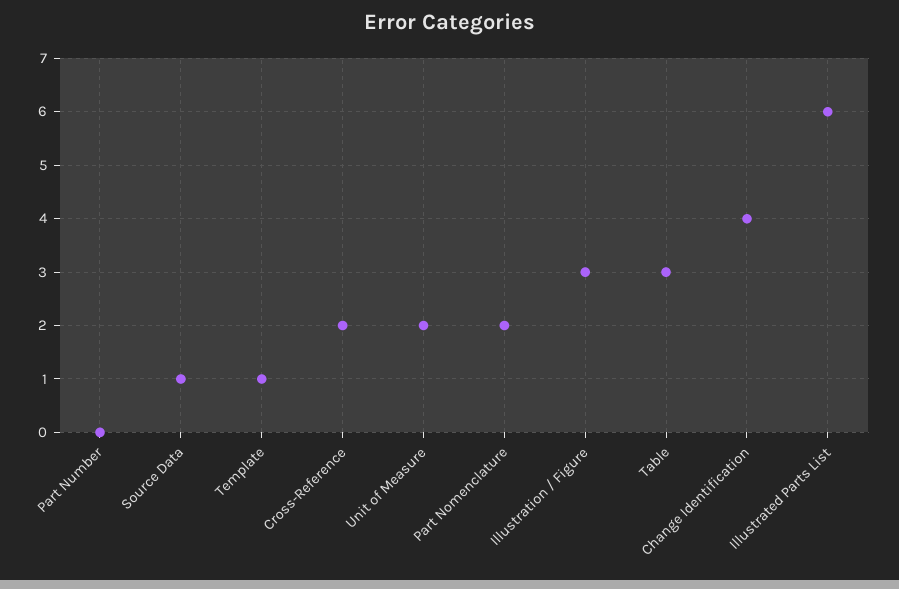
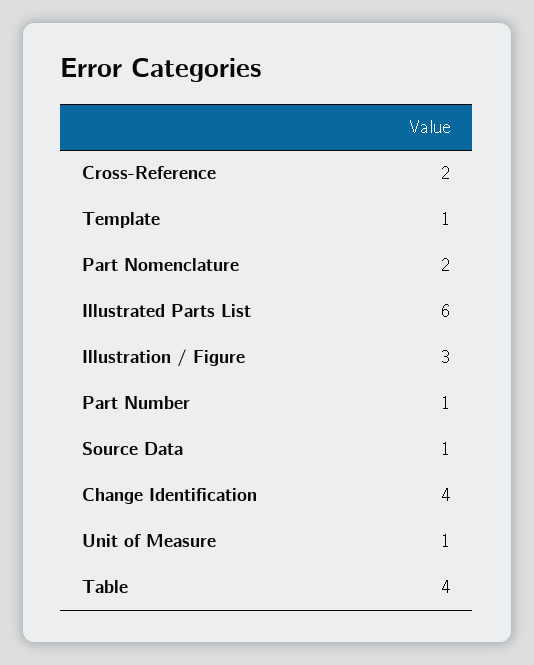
Part Number: 0 -> 1
Unit of Measure: 2 -> 1
Table: 3 -> 4

